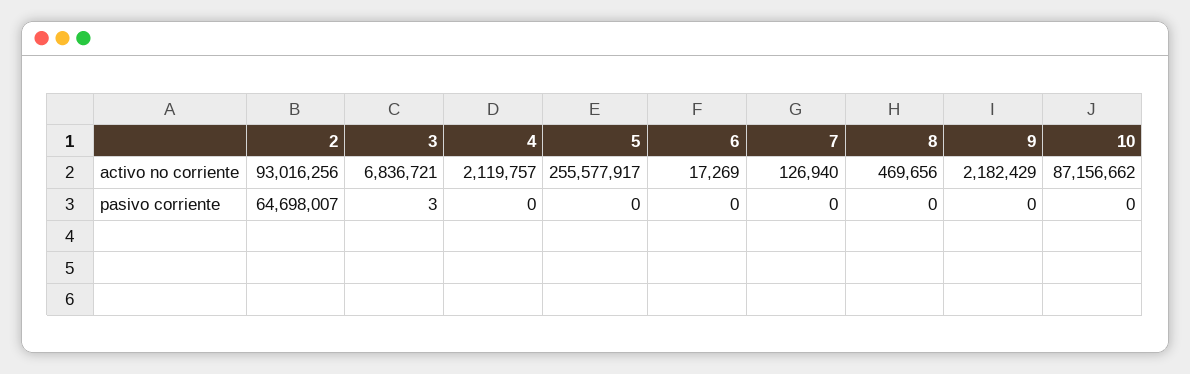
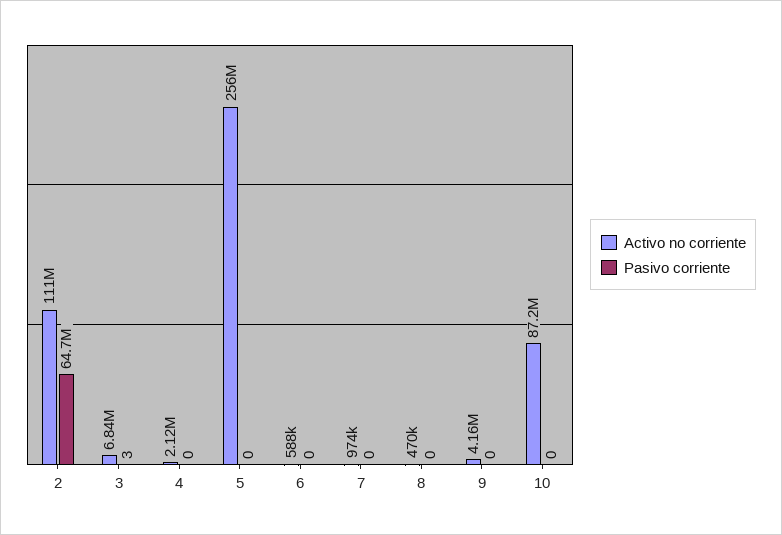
activo no corriente, 2: 93016256 -> 111000000
activo no corriente, 6: 17269 -> 588000
activo no corriente, 7: 126940 -> 974000
activo no corriente, 9: 2182429 -> 4160000

